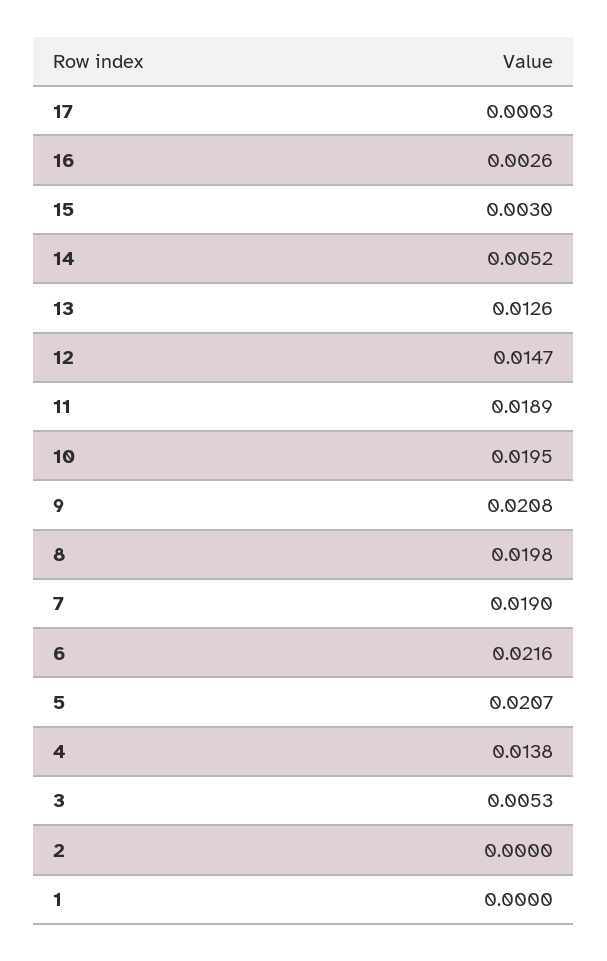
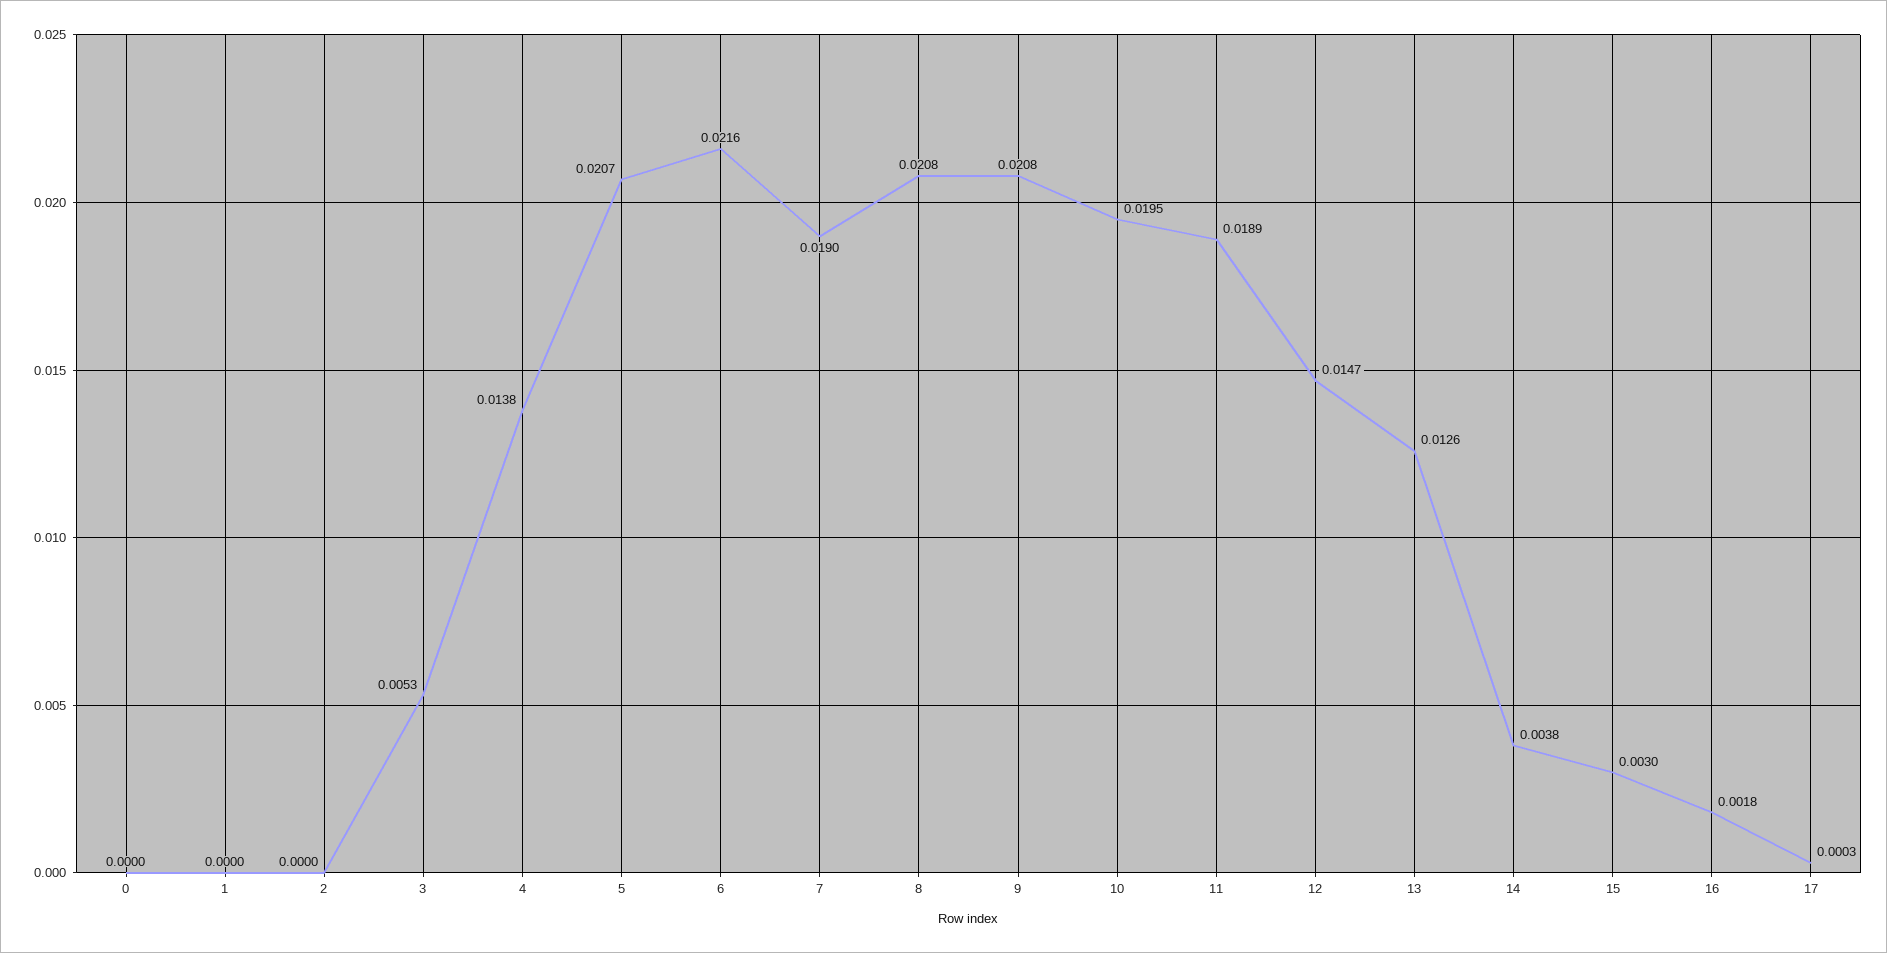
16: 0.0026 -> 0.0018
14: 0.0052 -> 0.0038
8: 0.0198 -> 0.0208
0: none -> 0

